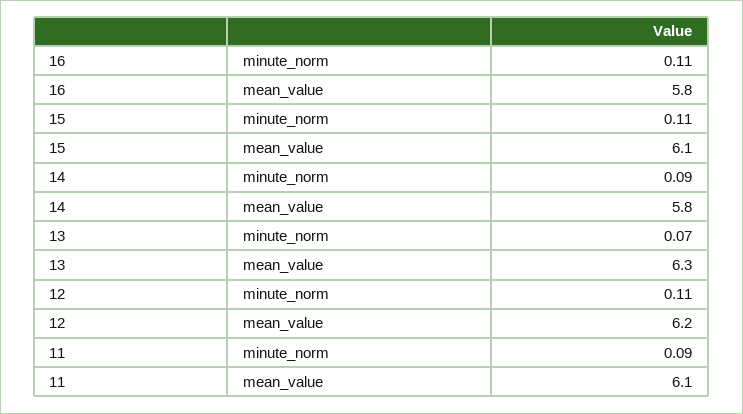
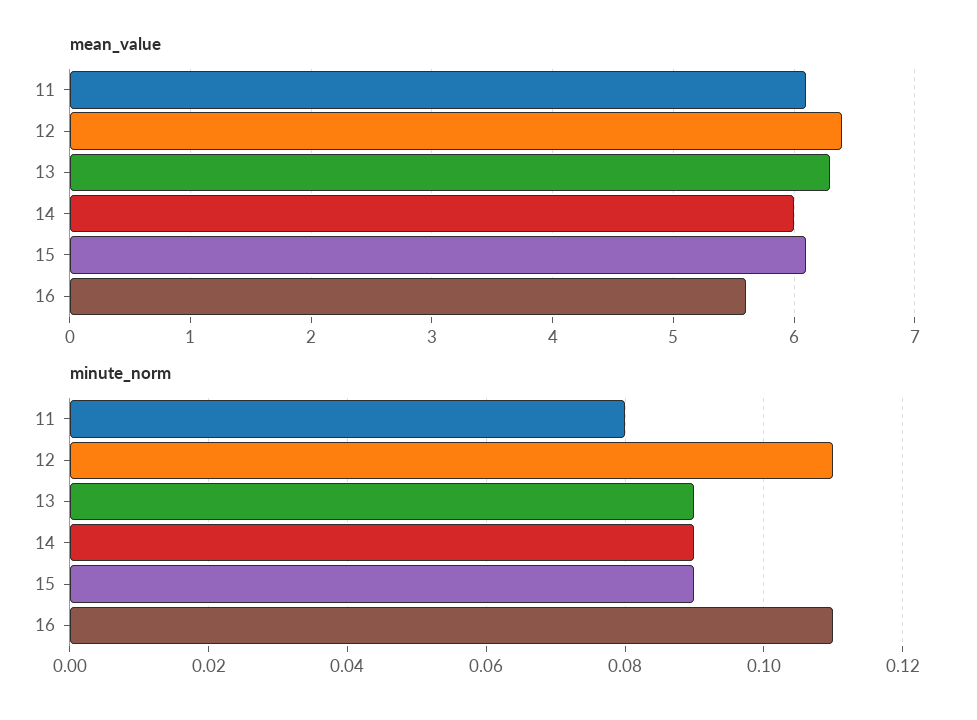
mean_value, 16: 5.8 -> 5.6
minute_norm, 15: 0.11 -> 0.09
mean_value, 14: 5.8 -> 6
minute_norm, 13: 0.07 -> 0.09
mean_value, 12: 6.2 -> 6.4
minute_norm, 11: 0.09 -> 0.08

